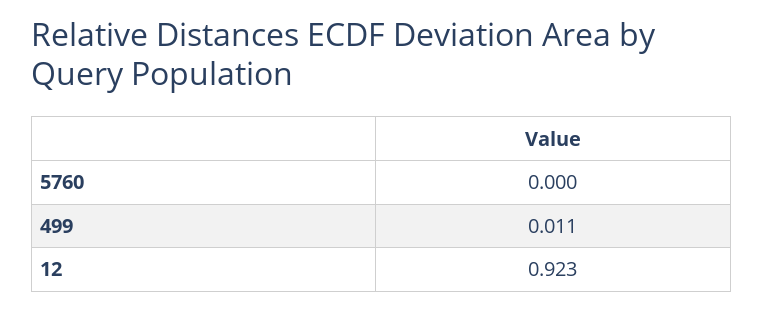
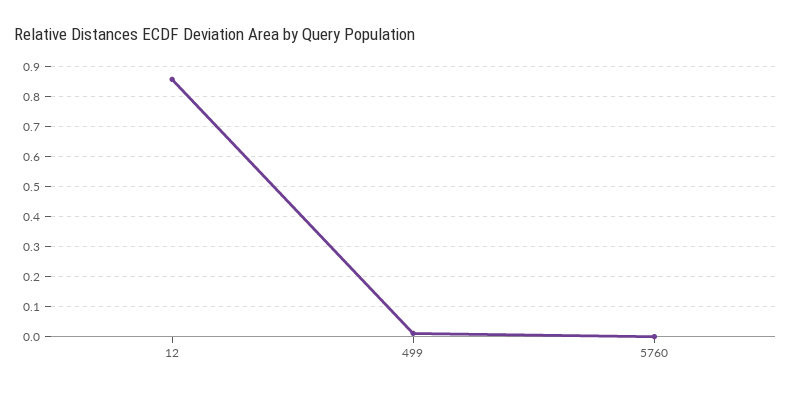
12: 0.923 -> 0.86

